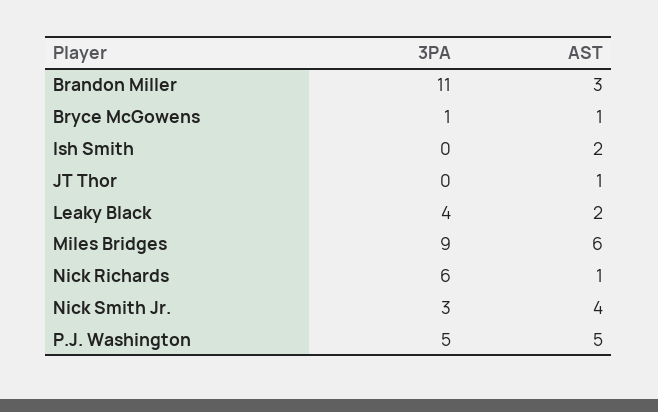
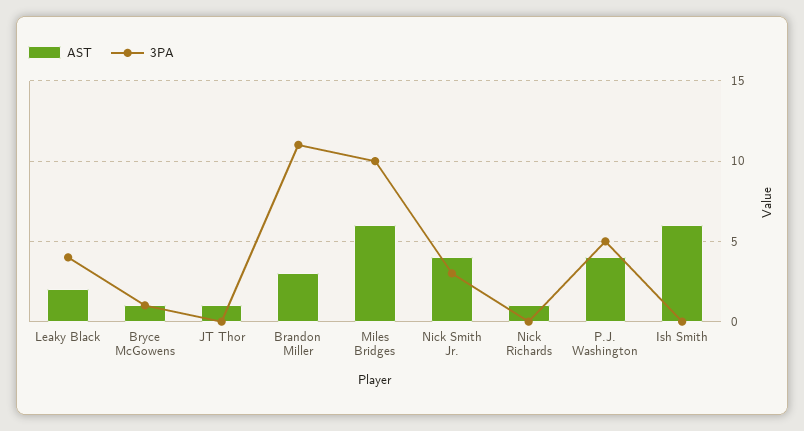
AST, Ish Smith: 2 -> 6
3PA, Miles Bridges: 9 -> 10
3PA, Nick Richards: 6 -> 0
AST, P.J. Washington: 5 -> 4

